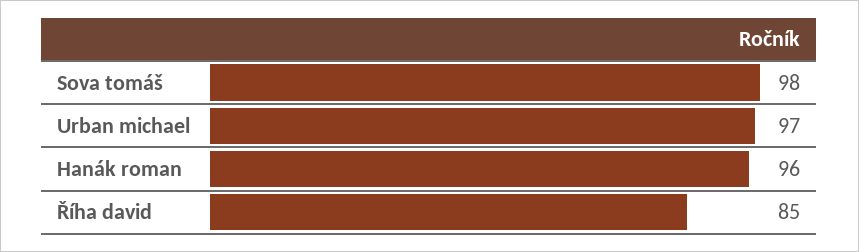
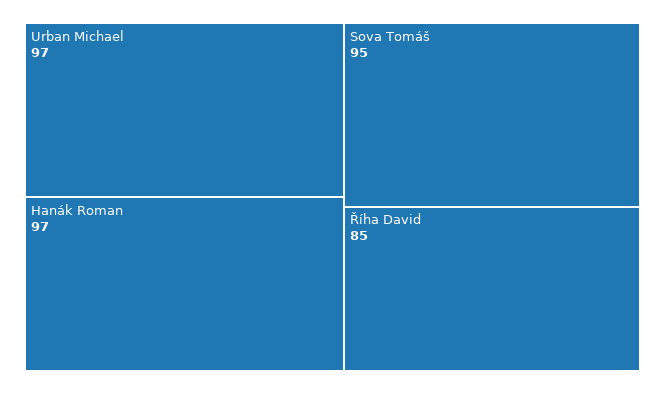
Sova tomáš: 98 -> 95
Hanák roman: 96 -> 97

